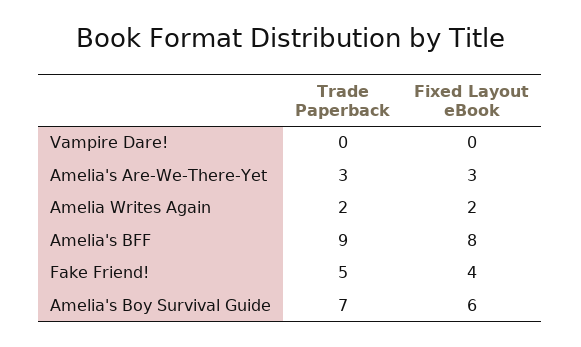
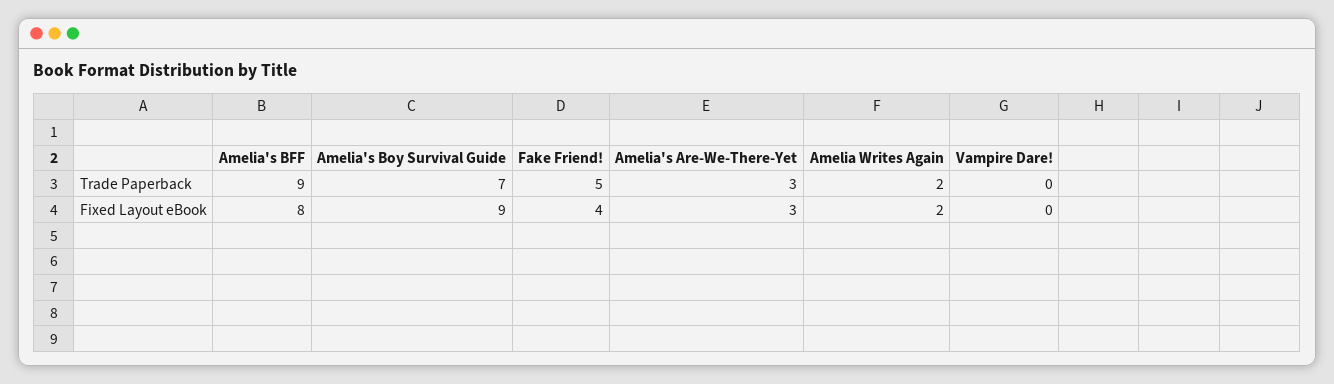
Fixed Layout eBook, Amelia's Boy Survival Guide: 6 -> 9

